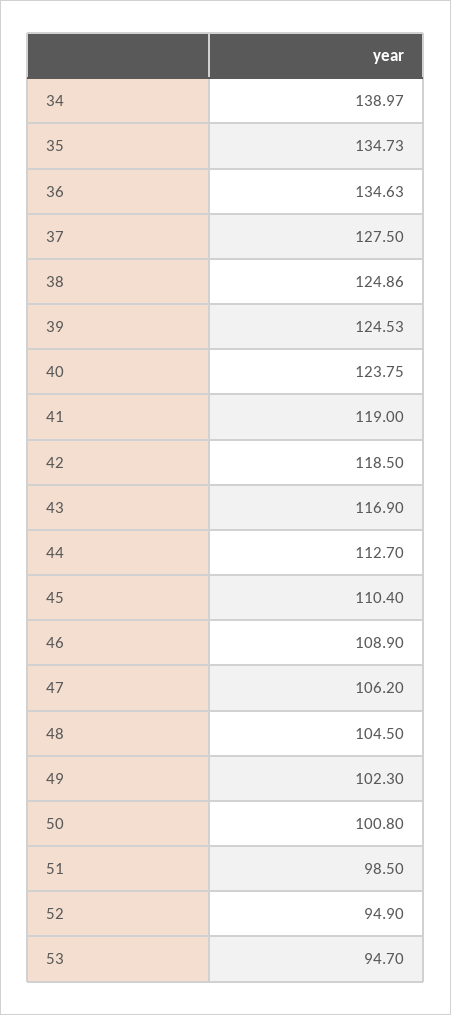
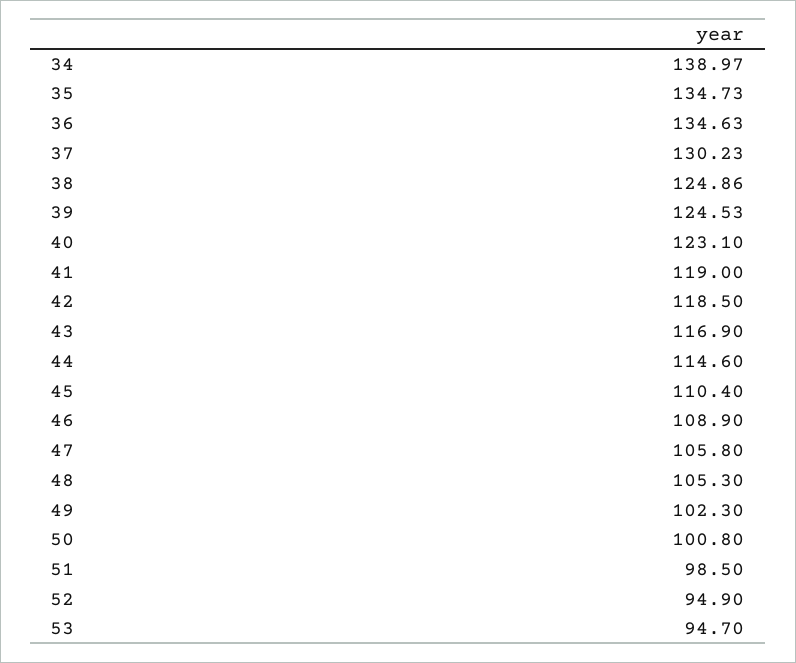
37: 127.5 -> 130.23
40: 123.75 -> 123.1
44: 112.7 -> 114.6
47: 106.2 -> 105.8
48: 104.5 -> 105.3

